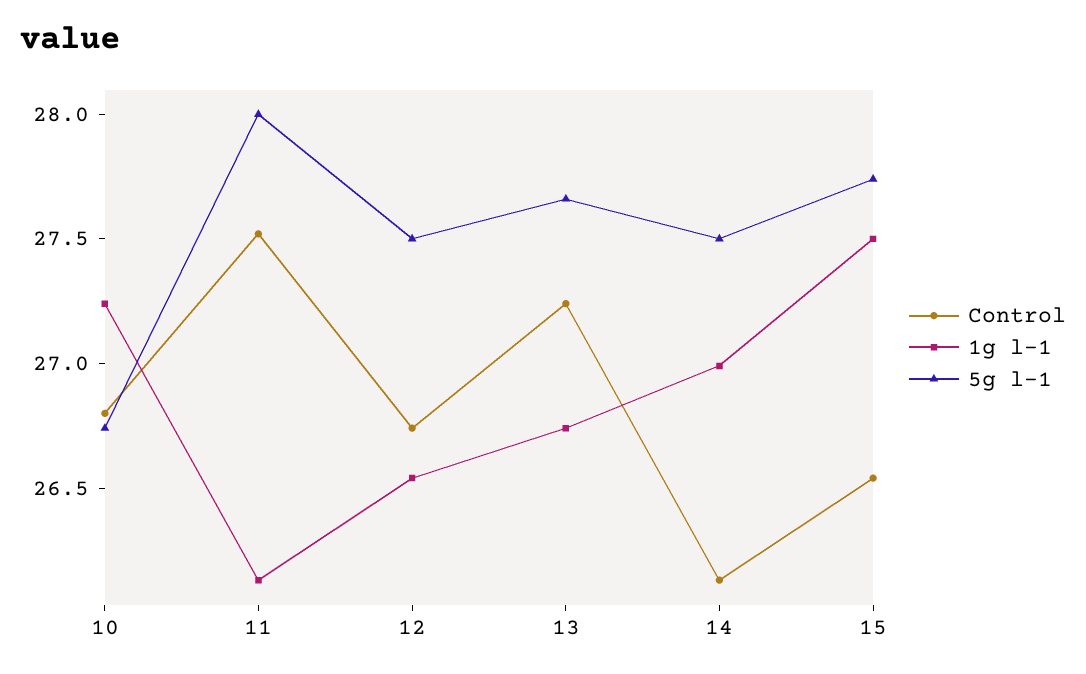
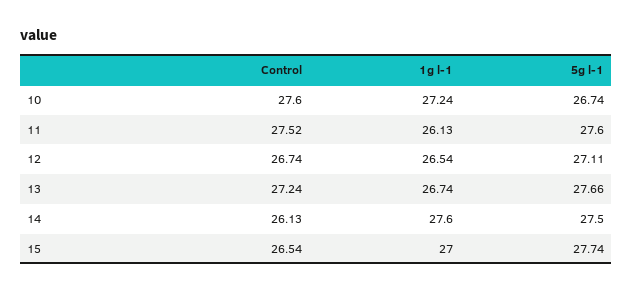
Control, 10: 26.8 -> 27.6
5g l-1, 11: 28 -> 27.6
5g l-1, 12: 27.5 -> 27.11
1g l-1, 14: 27 -> 27.6
1g l-1, 15: 27.5 -> 27

